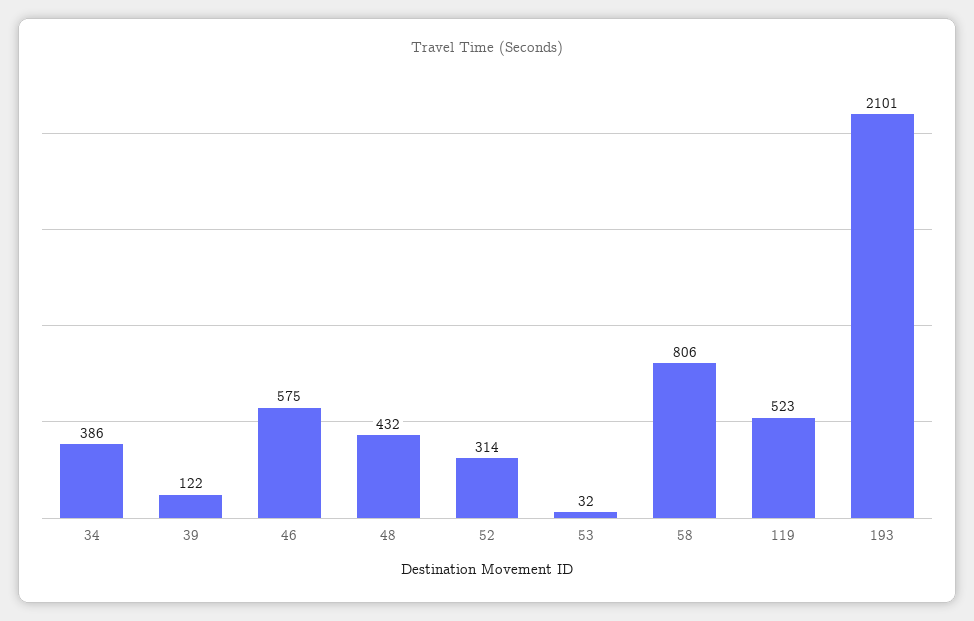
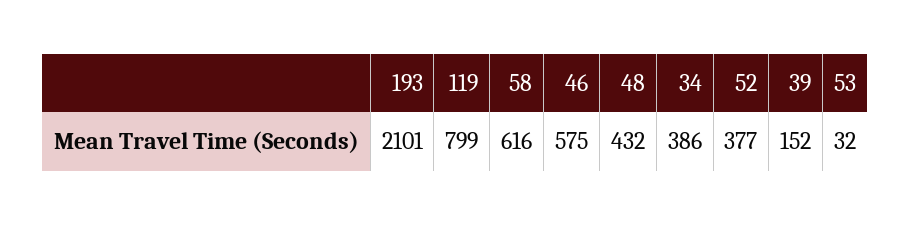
39: 122 -> 152
52: 314 -> 377
58: 806 -> 616
119: 523 -> 799

